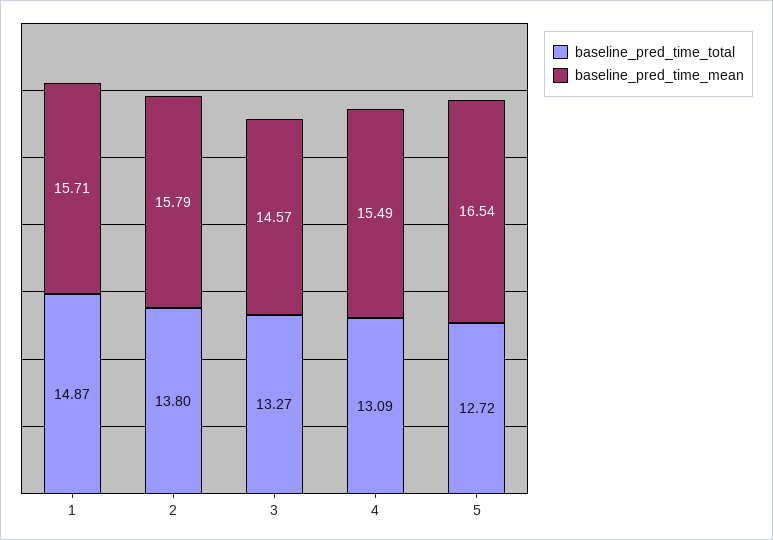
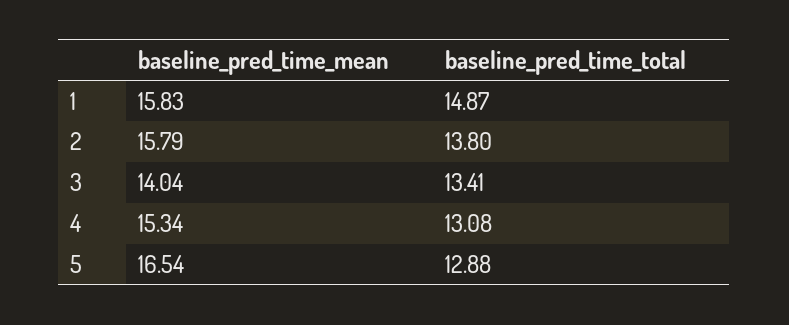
baseline_pred_time_mean, 1: 15.71 -> 15.83
baseline_pred_time_total, 3: 13.27 -> 13.41
baseline_pred_time_mean, 3: 14.57 -> 14.04
baseline_pred_time_total, 4: 13.09 -> 13.08
baseline_pred_time_mean, 4: 15.49 -> 15.34
baseline_pred_time_total, 5: 12.72 -> 12.88

